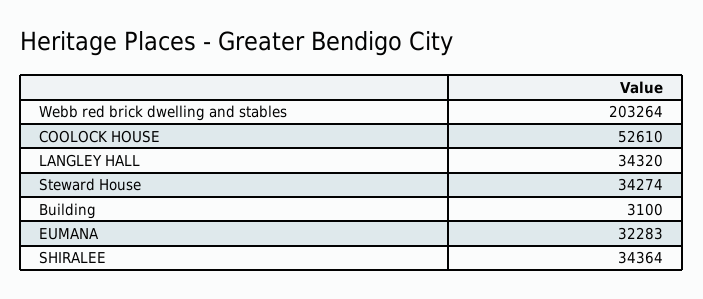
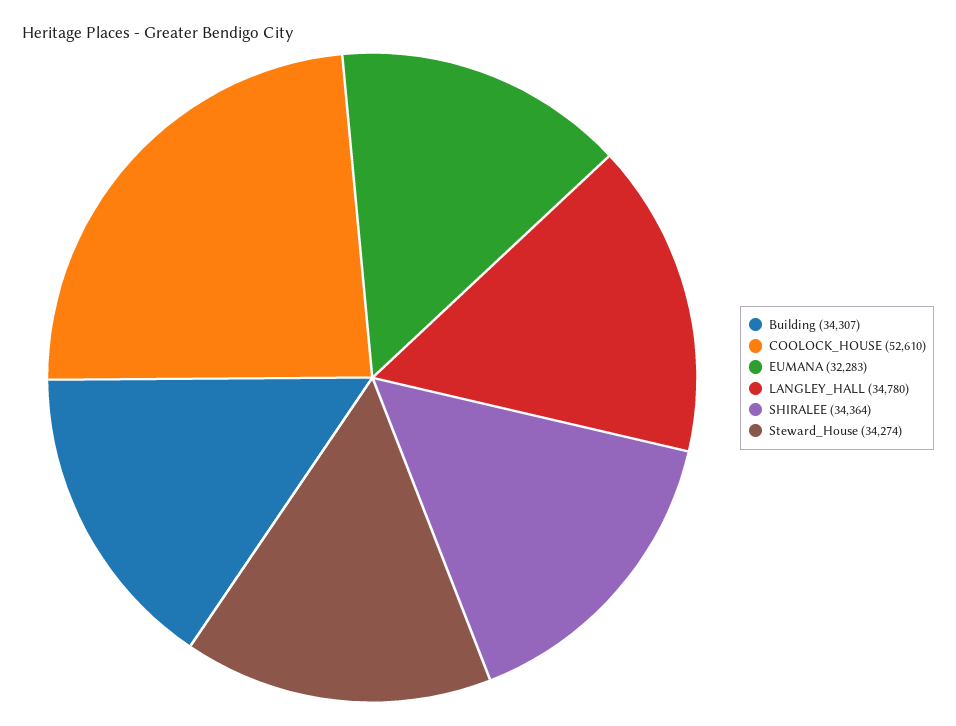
Webb red brick dwelling and stables: 203264 -> none
LANGLEY HALL: 34320 -> 34780
Building: 3100 -> 34307

